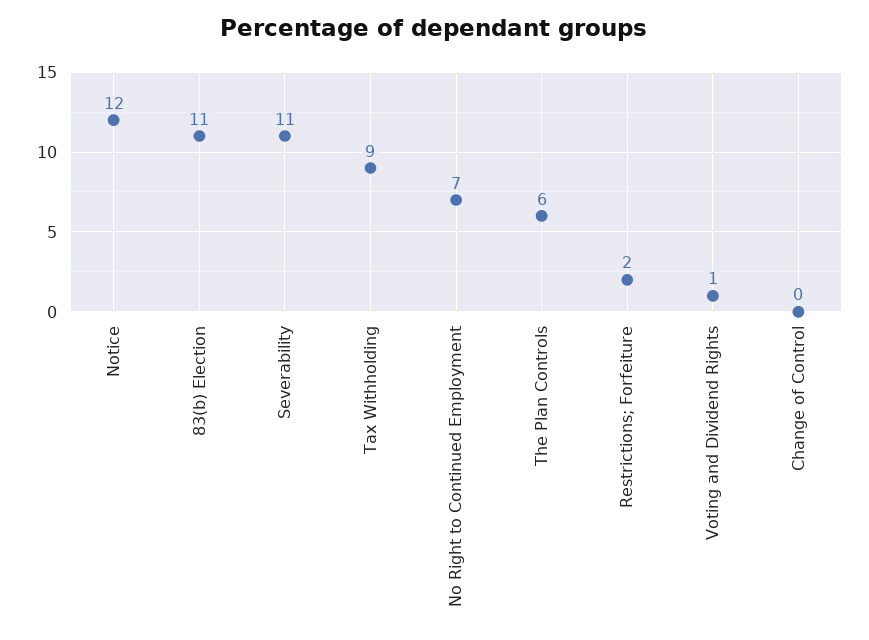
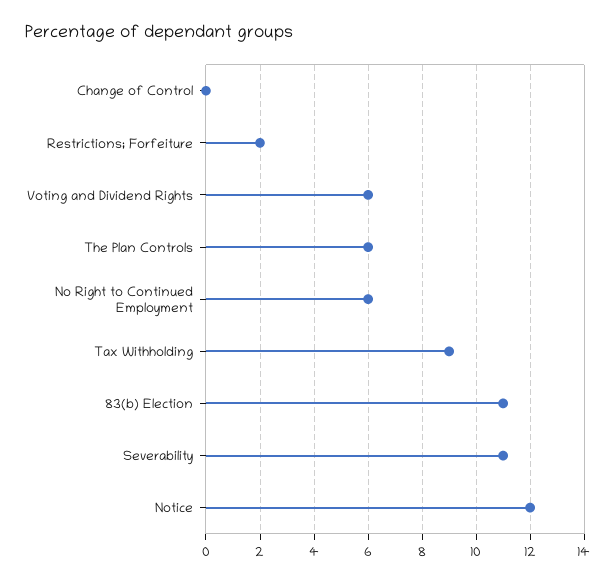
No Right to Continued Employment: 7 -> 6
Voting and Dividend Rights: 1 -> 6

